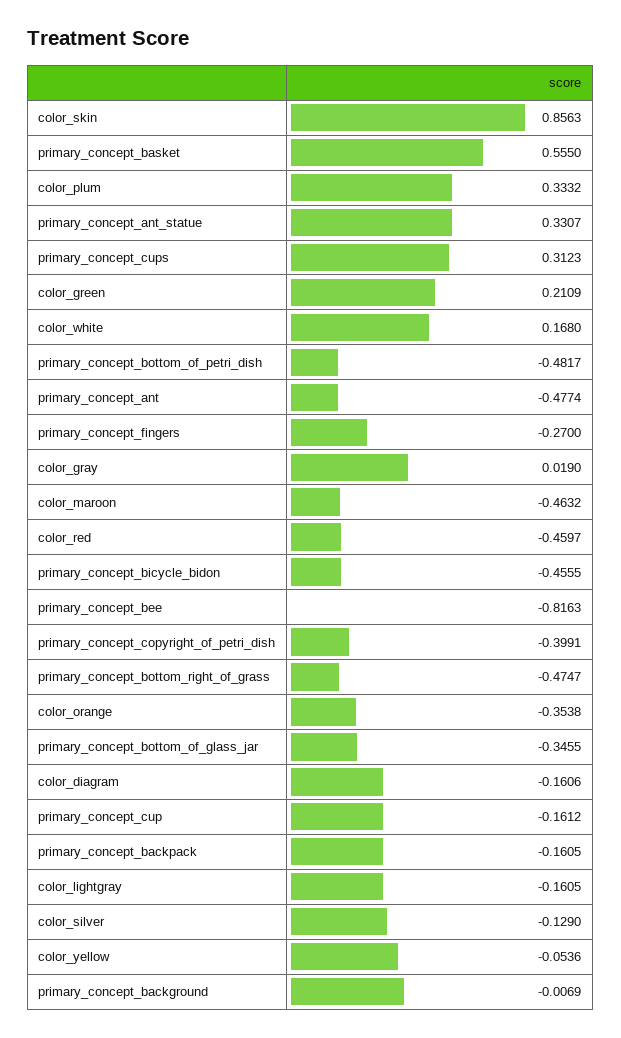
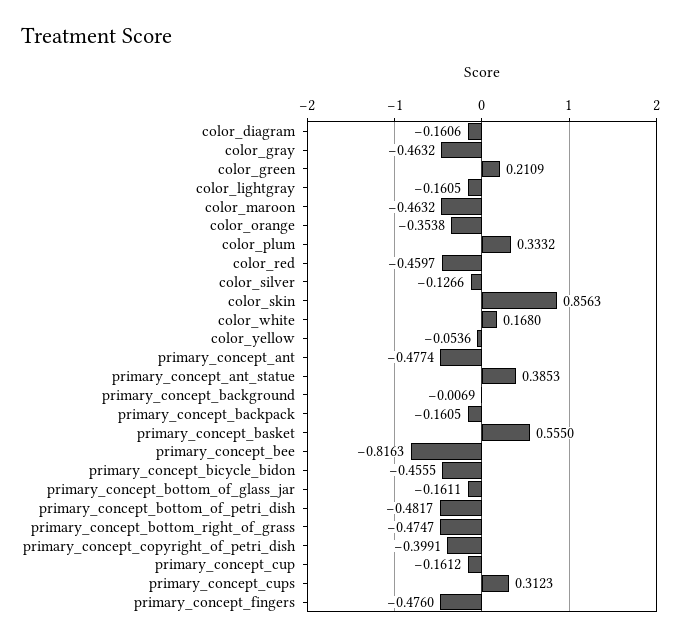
primary_concept_ant_statue: 0.3307 -> 0.3853
primary_concept_fingers: -0.27 -> -0.476
color_gray: 0.019 -> -0.4632
primary_concept_bottom_of_glass_jar: -0.3455 -> -0.1611
color_silver: -0.129 -> -0.1266

